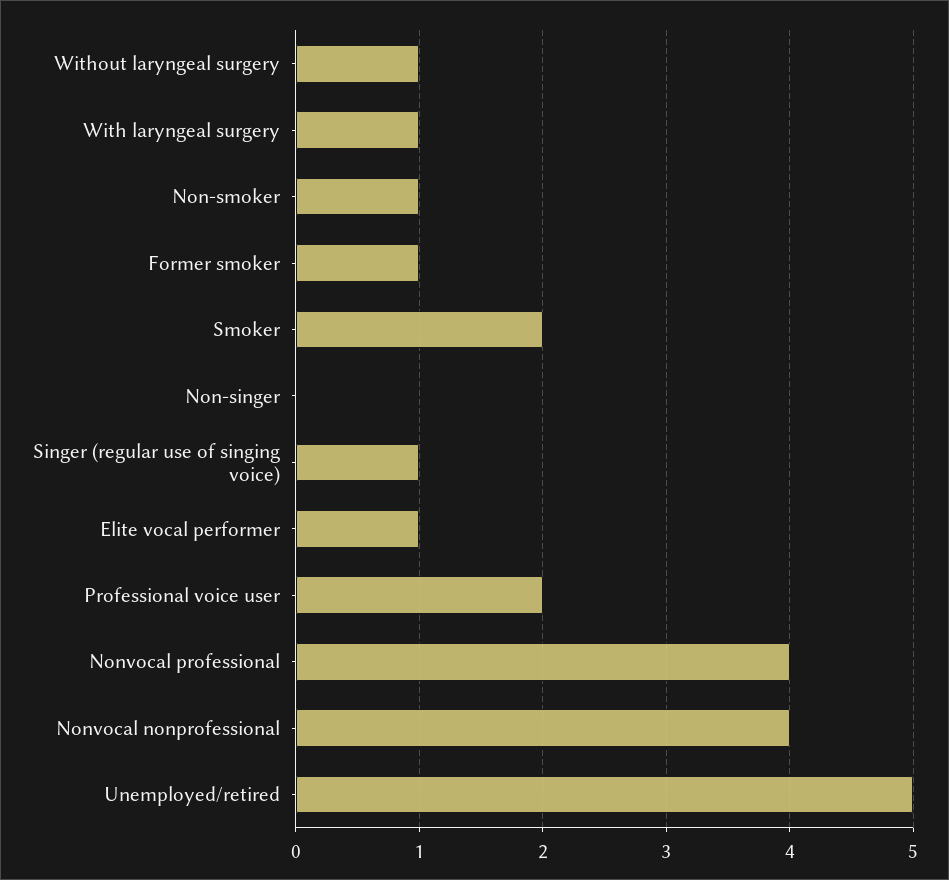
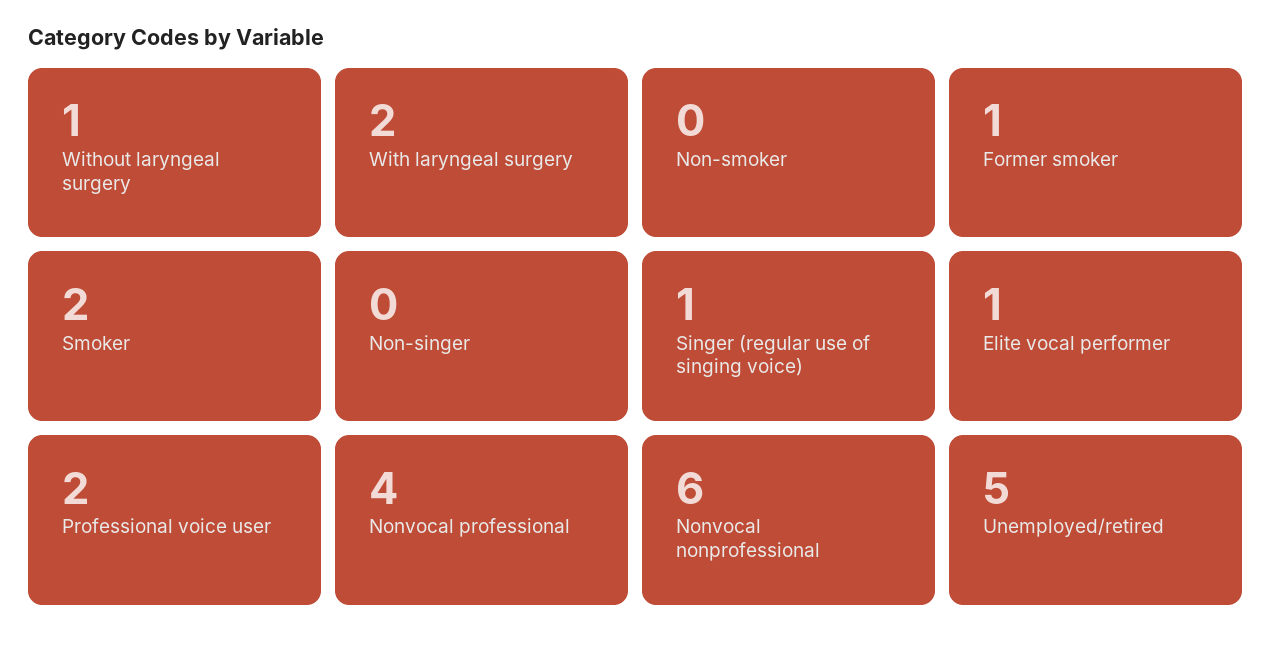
With laryngeal surgery: 1 -> 2
Non-smoker: 1 -> 0
Nonvocal nonprofessional: 4 -> 6

